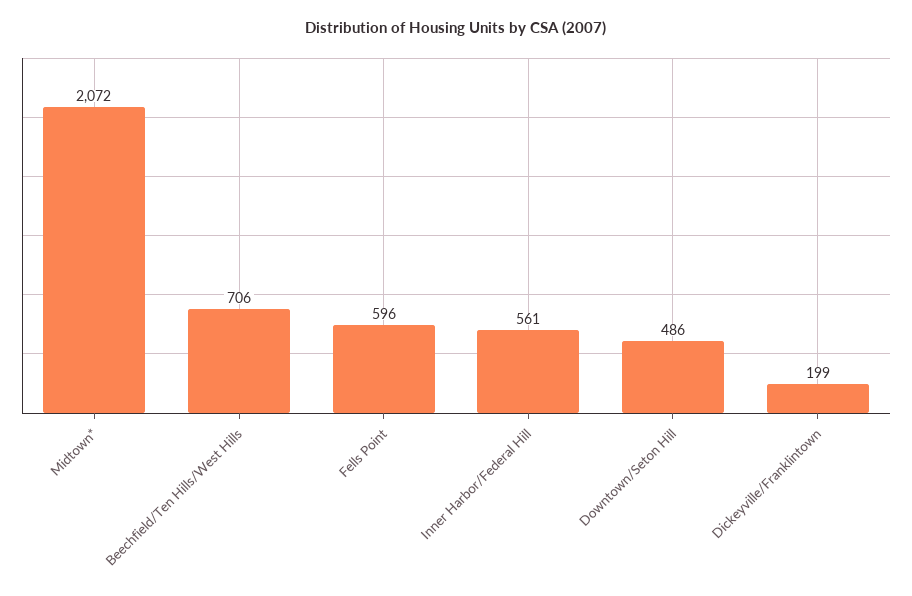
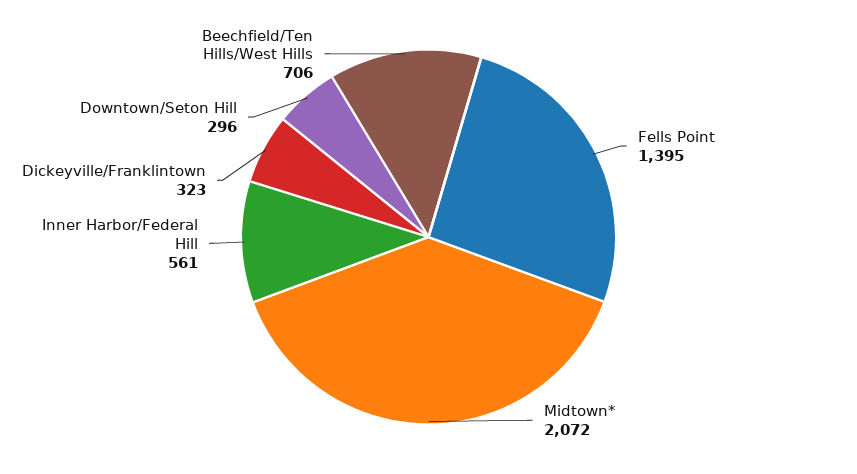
Fells Point: 596 -> 1395
Downtown/Seton Hill: 486 -> 296
Dickeyville/Franklintown: 199 -> 323

